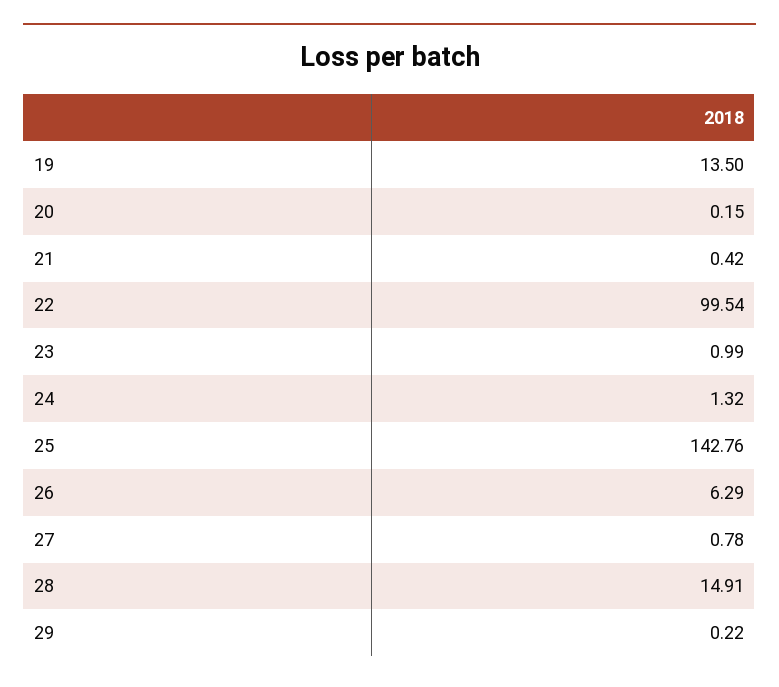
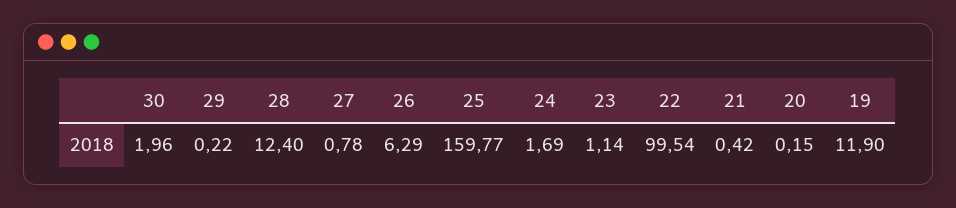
19: 13.5 -> 11.9
23: 0.99 -> 1.14
24: 1.32 -> 1.69
25: 142.76 -> 159.77
28: 14.91 -> 12.4
30: none -> 1.96

